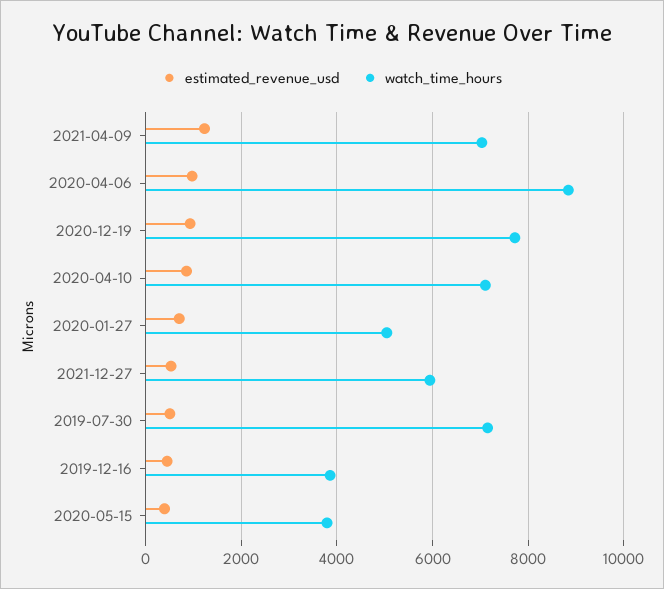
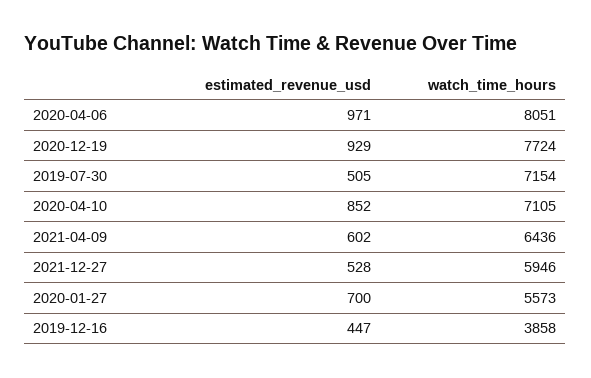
estimated_revenue_usd, 2021-04-09: 1200 -> 602
watch_time_hours, 2021-04-09: 7000 -> 6436
watch_time_hours, 2020-04-06: 8800 -> 8051
watch_time_hours, 2020-01-27: 5000 -> 5573
estimated_revenue_usd, 2020-05-15: 400 -> none
watch_time_hours, 2020-05-15: 3800 -> none

